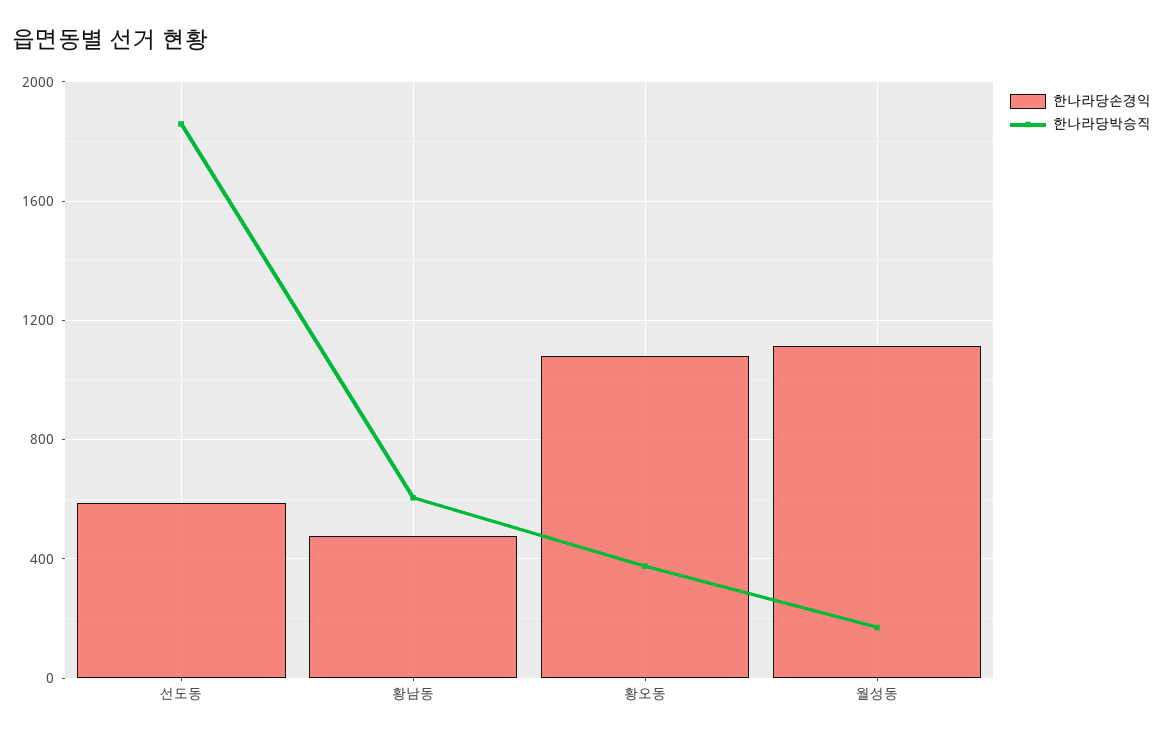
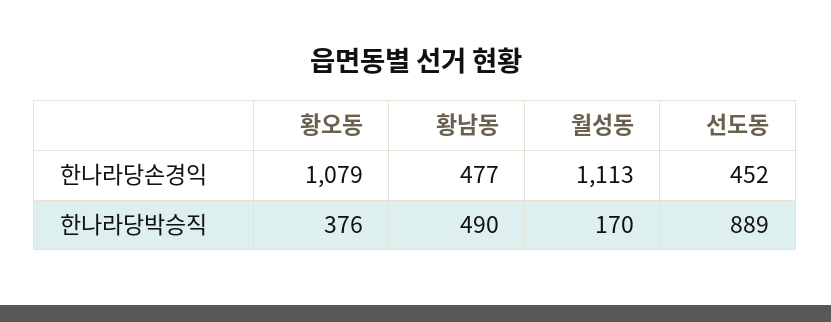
한나라당손경익, 선도동: 600 -> 452
한나라당박승직, 선도동: 1850 -> 889
한나라당박승직, 황남동: 600 -> 490

